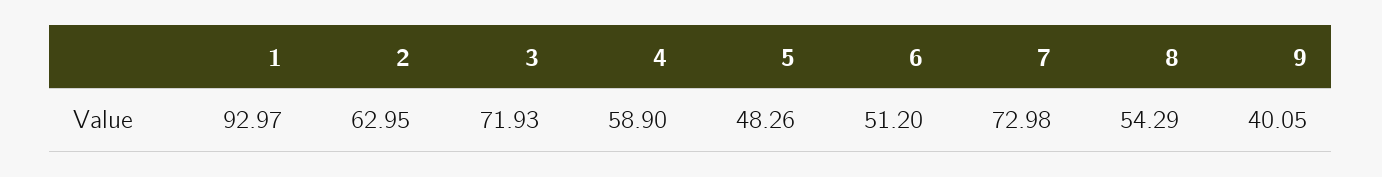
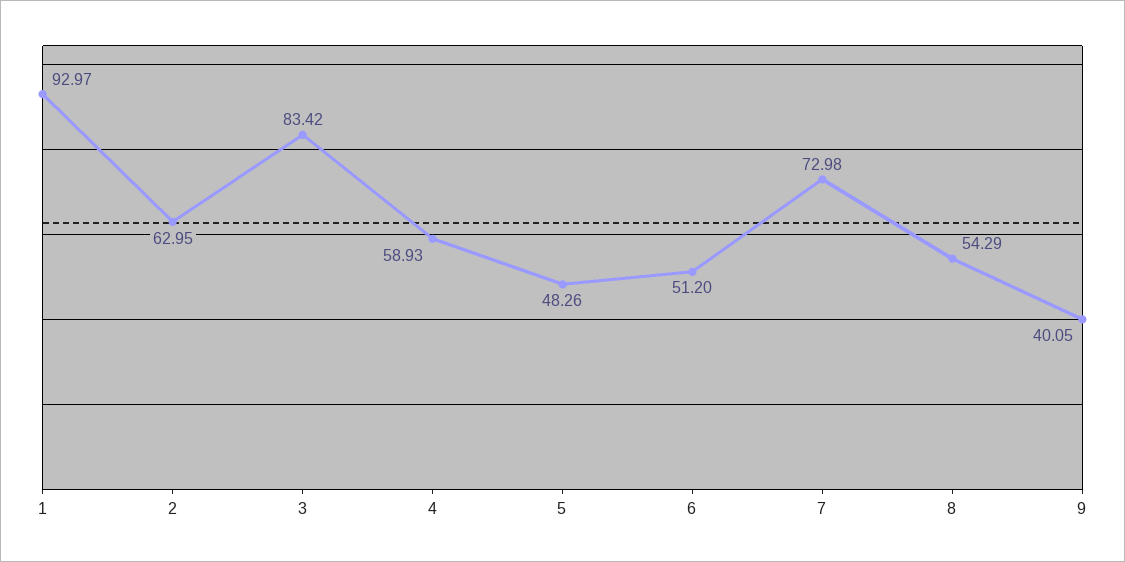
3: 71.93 -> 83.42
4: 58.9 -> 58.93

